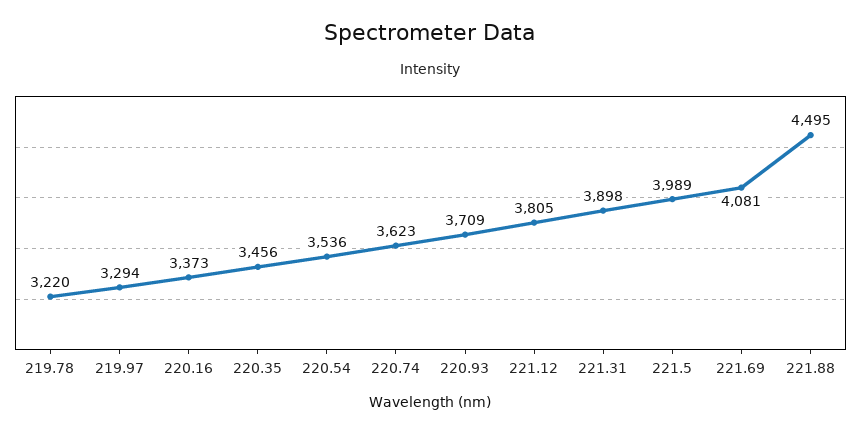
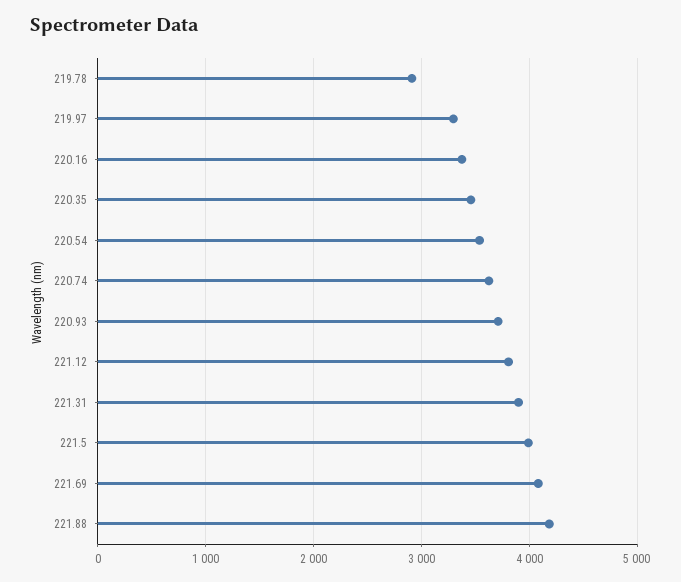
219.78: 3220 -> 2900
221.88: 4495 -> 4200

